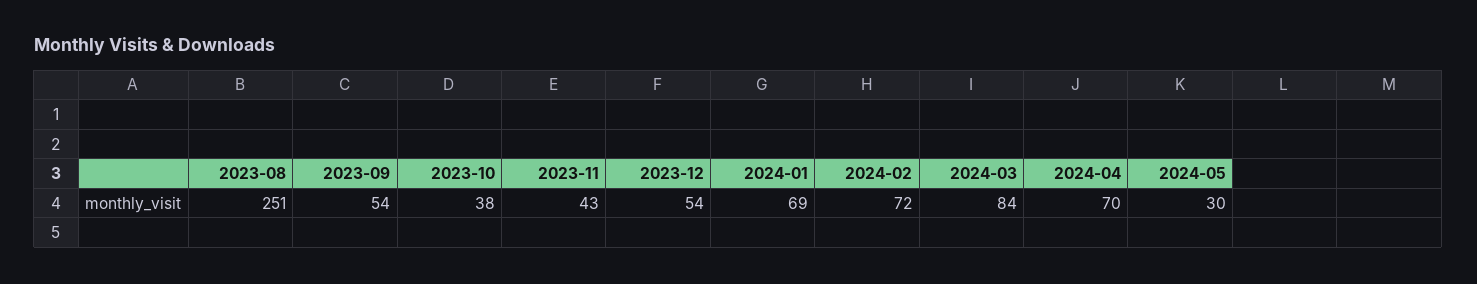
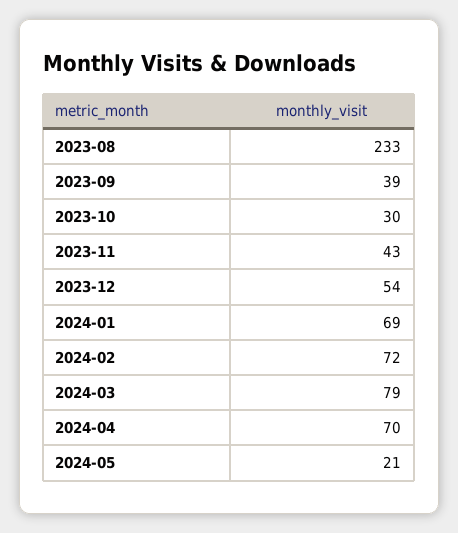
2023-08: 251 -> 233
2023-09: 54 -> 39
2023-10: 38 -> 30
2024-03: 84 -> 79
2024-05: 30 -> 21

